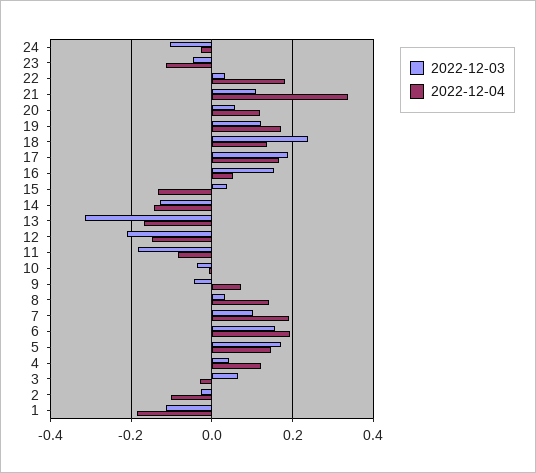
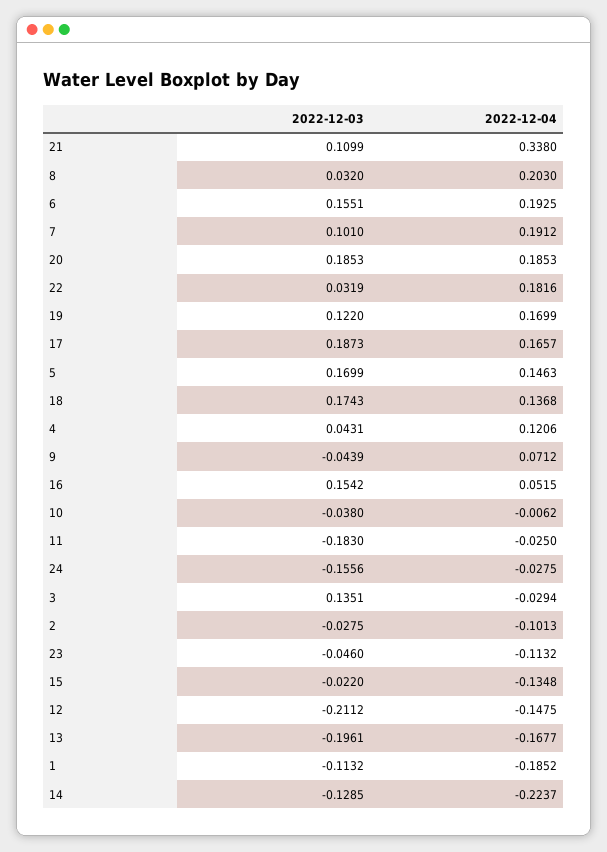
2022-12-03, 24: -0.1 -> -0.1556
2022-12-03, 20: 0.06 -> 0.1853
2022-12-04, 20: 0.12 -> 0.1853
2022-12-03, 18: 0.24 -> 0.1743
2022-12-03, 15: 0.04 -> -0.022
2022-12-04, 14: -0.14 -> -0.2237
2022-12-03, 13: -0.32 -> -0.1961
2022-12-04, 11: -0.08 -> -0.025
2022-12-04, 8: 0.14 -> 0.203
2022-12-03, 3: 0.06 -> 0.1351

